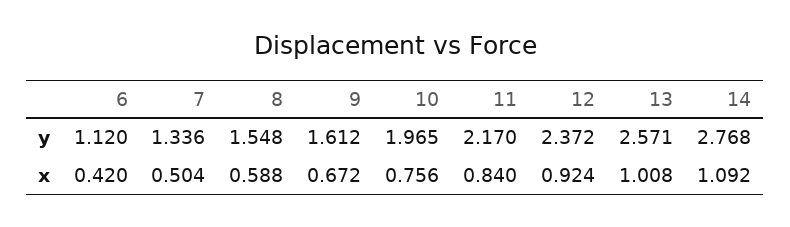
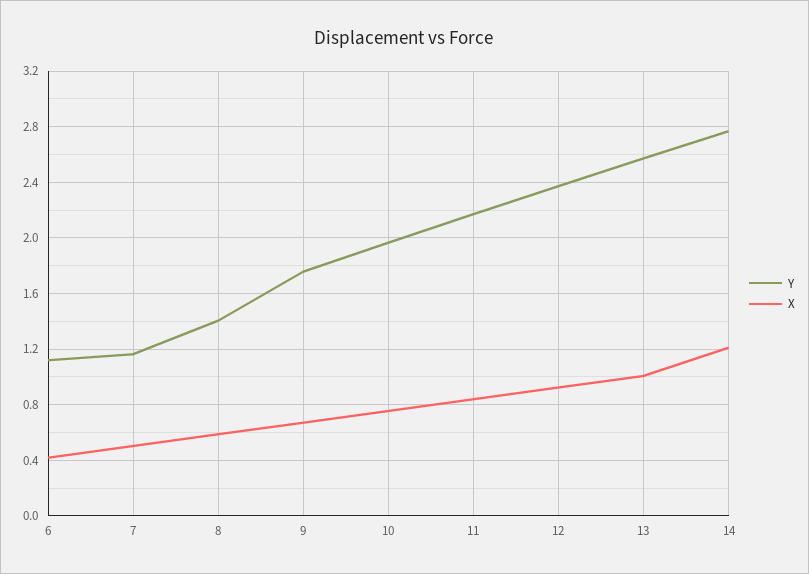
y, 7: 1.336 -> 1.15
y, 8: 1.548 -> 1.4
y, 9: 1.612 -> 1.75
x, 14: 1.092 -> 1.2

